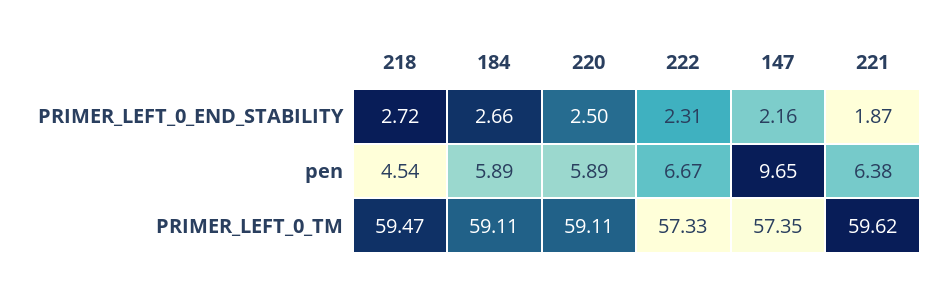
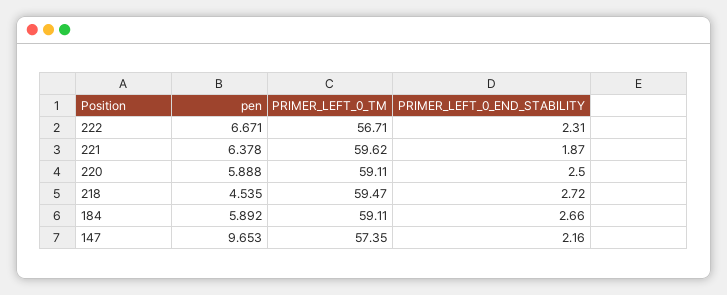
222, PRIMER_LEFT_0_TM: 57.33 -> 56.71

